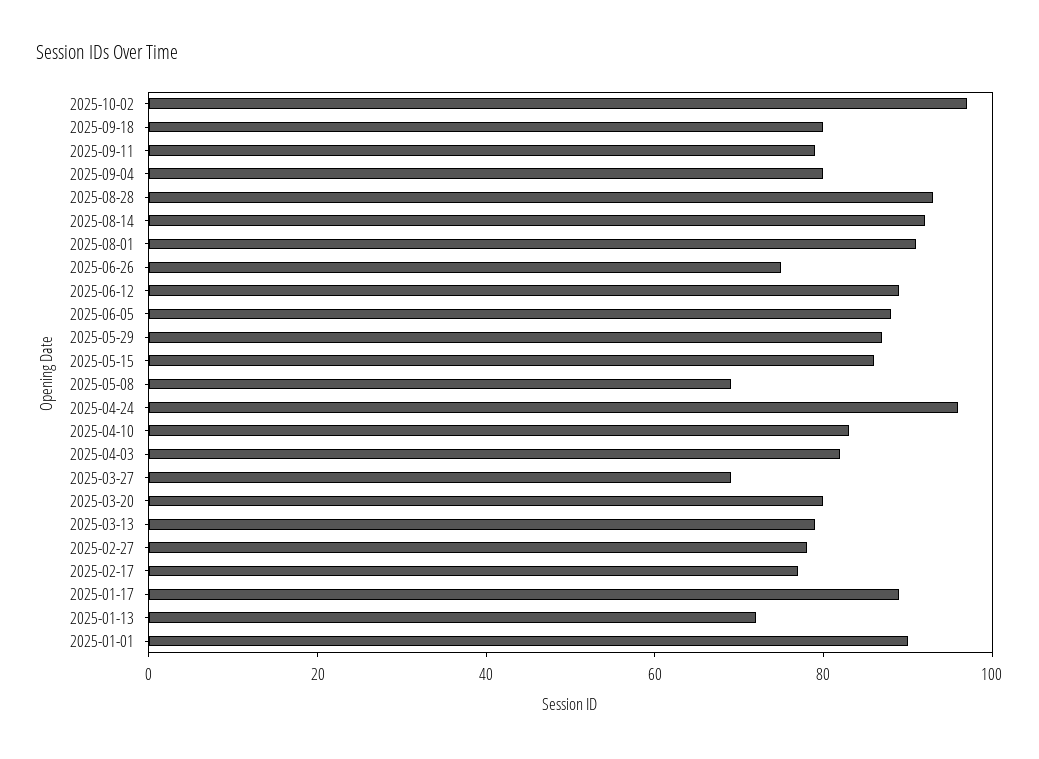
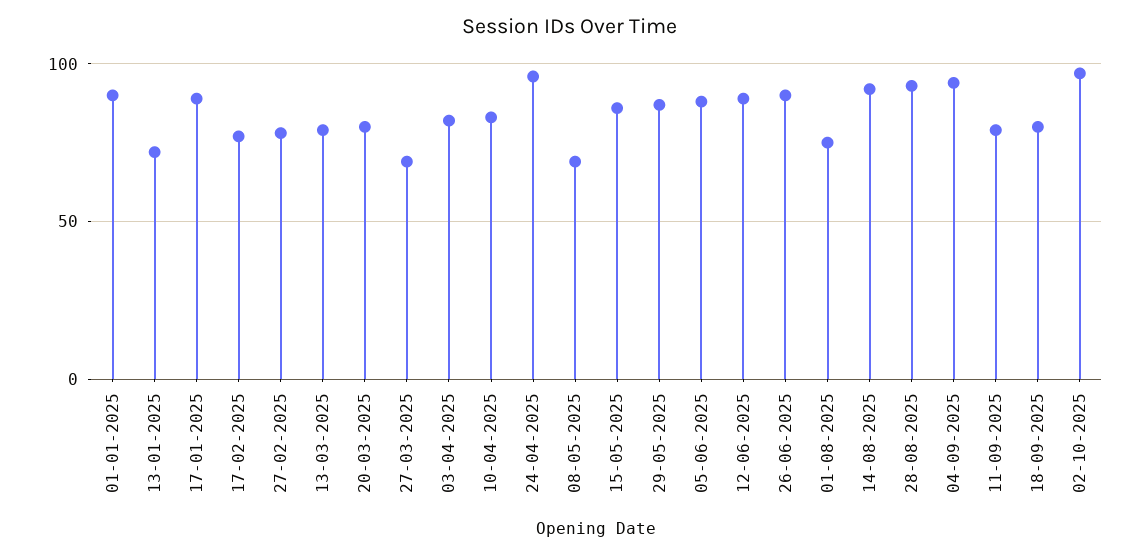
2025-09-04: 80 -> 95
2025-08-01: 90 -> 75
2025-06-26: 75 -> 90

